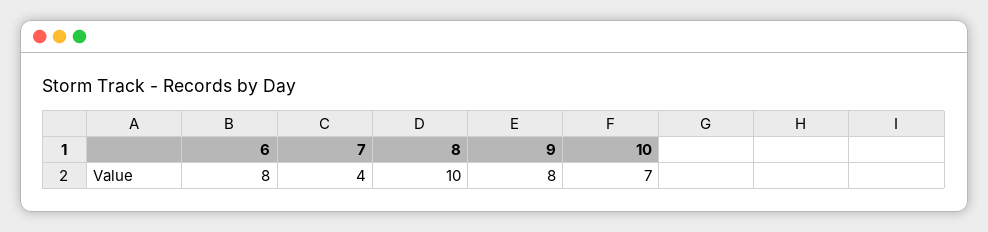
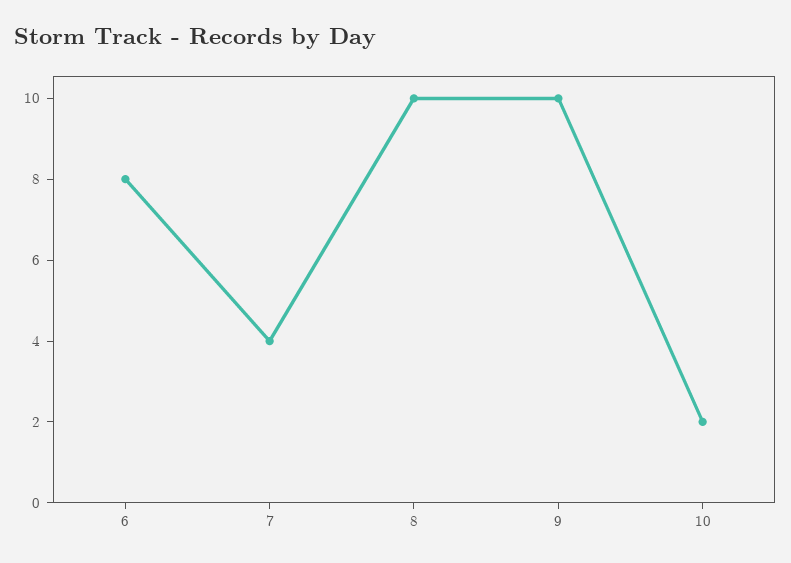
9: 8 -> 10
10: 7 -> 2

